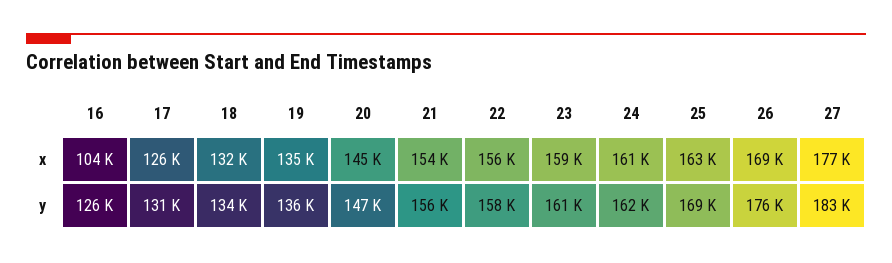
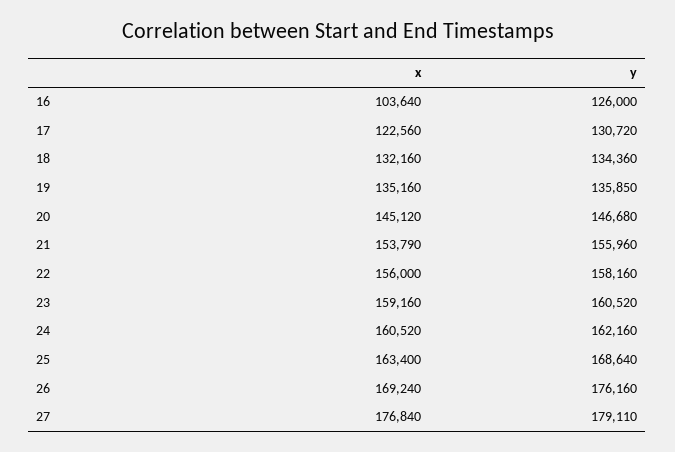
17, x: 126000 -> 122560
27, y: 183000 -> 179110

